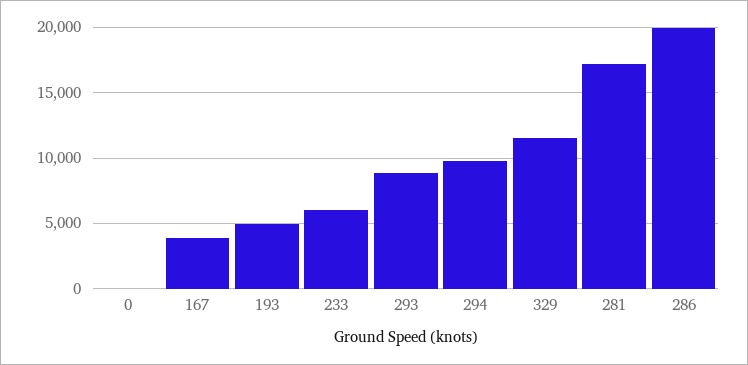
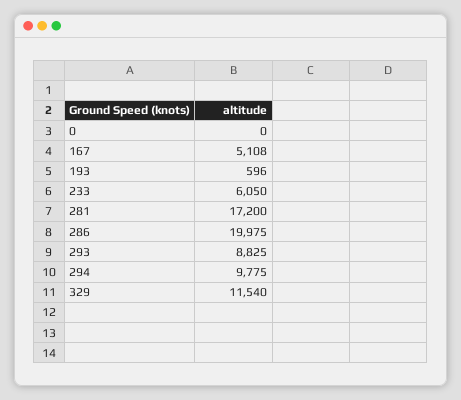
167: 4000 -> 5108
193: 5000 -> 596

